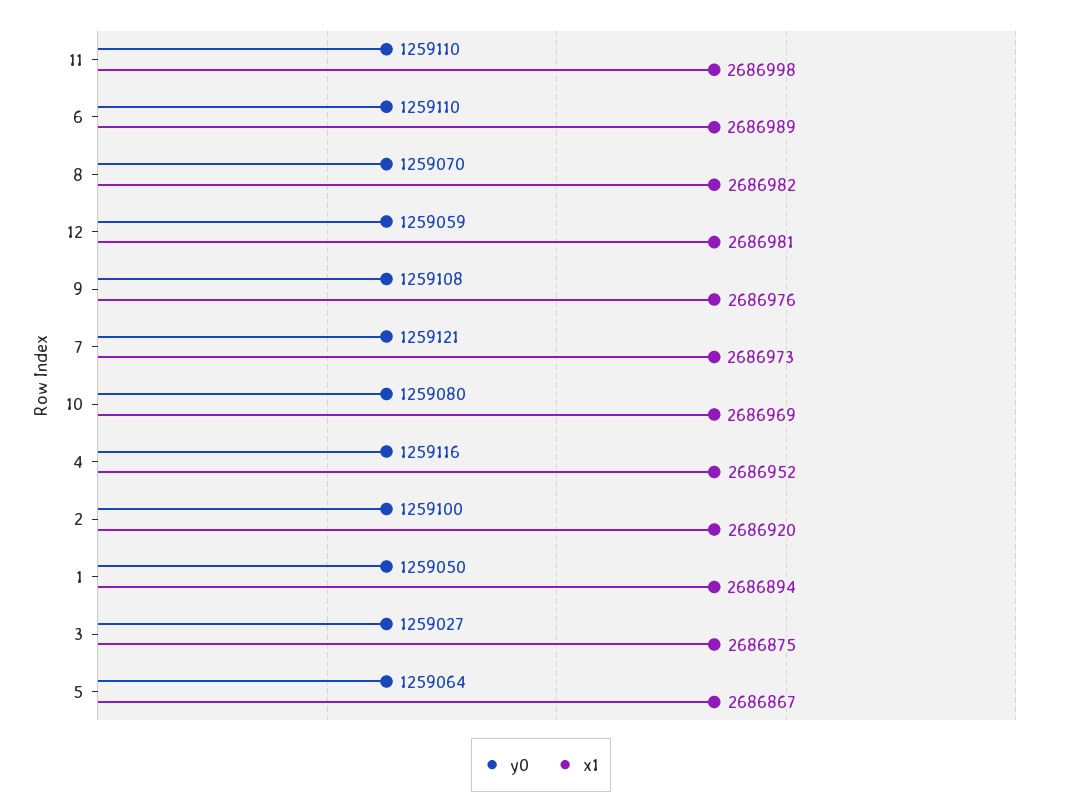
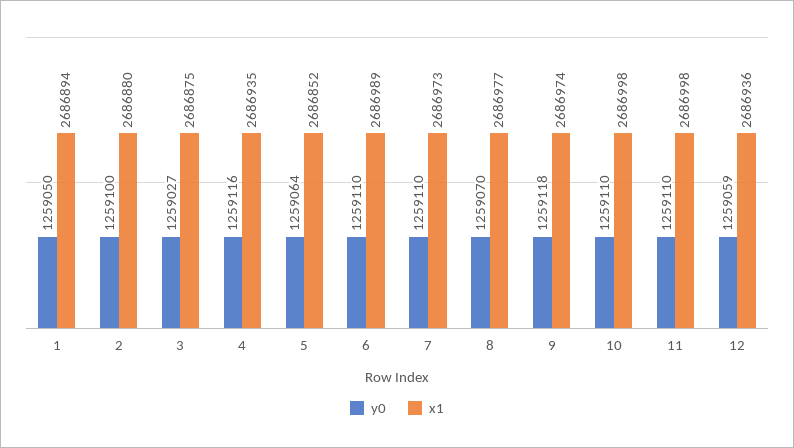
x1, 8: 2686982 -> 2686977
x1, 12: 2686981 -> 2686936
y0, 9: 1259108 -> 1259118
x1, 9: 2686976 -> 2686974
y0, 7: 1259121 -> 1259110
y0, 10: 1259080 -> 1259110
x1, 10: 2686969 -> 2686998
x1, 4: 2686952 -> 2686935
x1, 2: 2686920 -> 2686880
x1, 5: 2686867 -> 2686852

